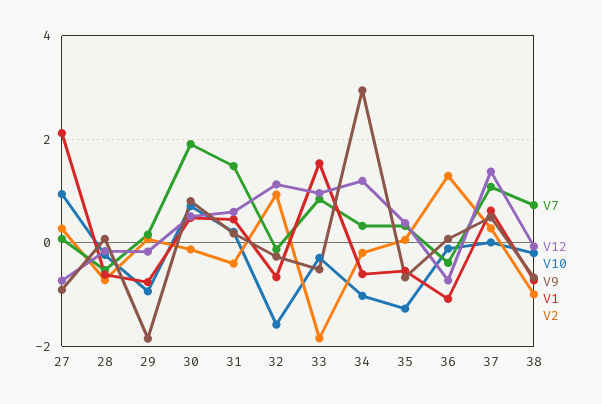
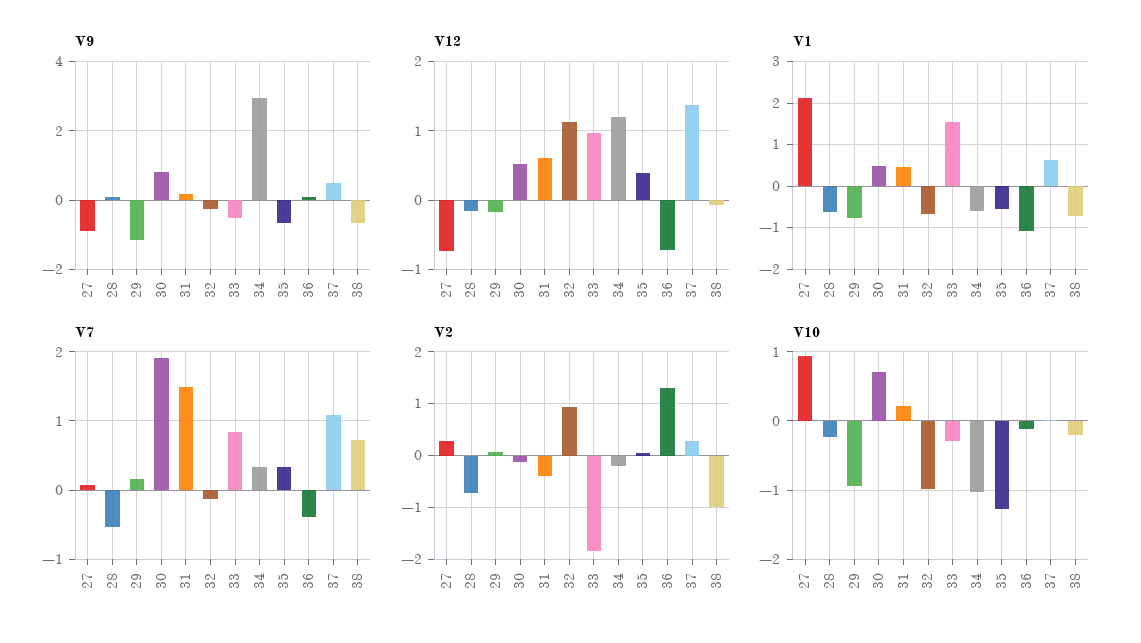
V9, 29: -1.8 -> -1.2
V10, 32: -1.6 -> -1

